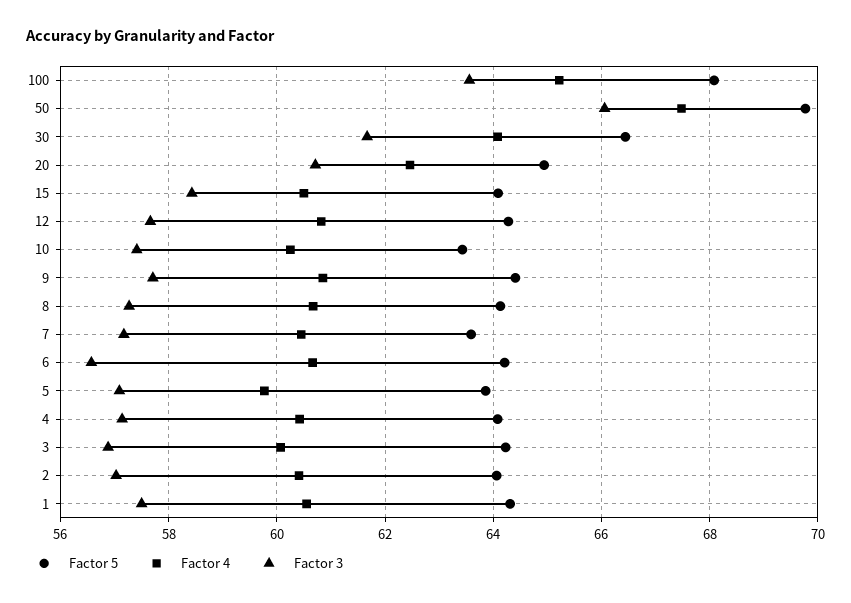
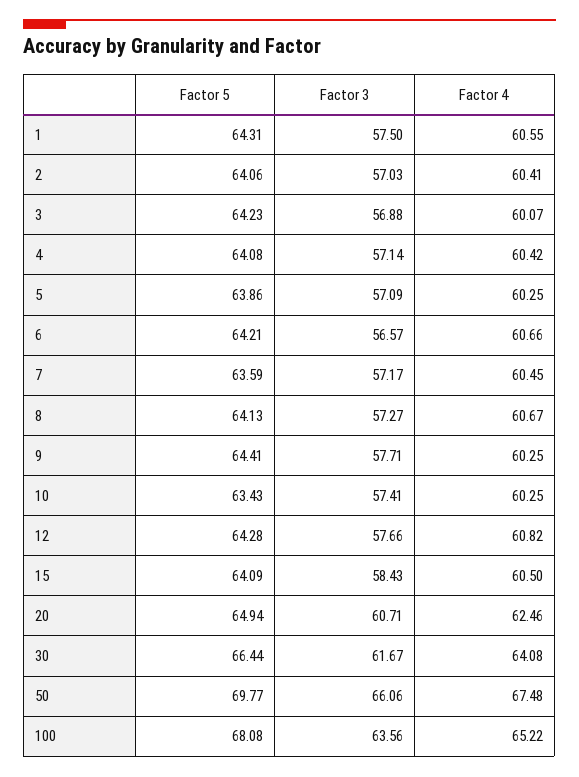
Factor 4, 9: 60.8 -> 60.25
Factor 4, 5: 59.8 -> 60.25

